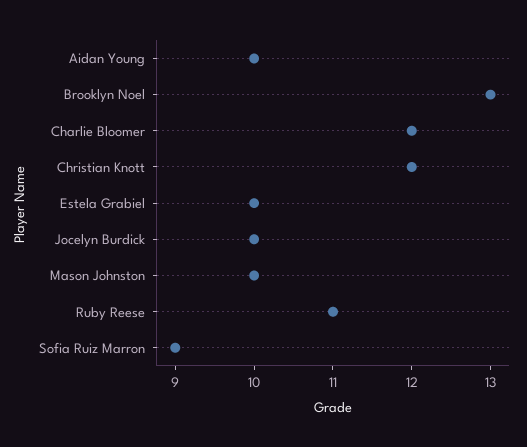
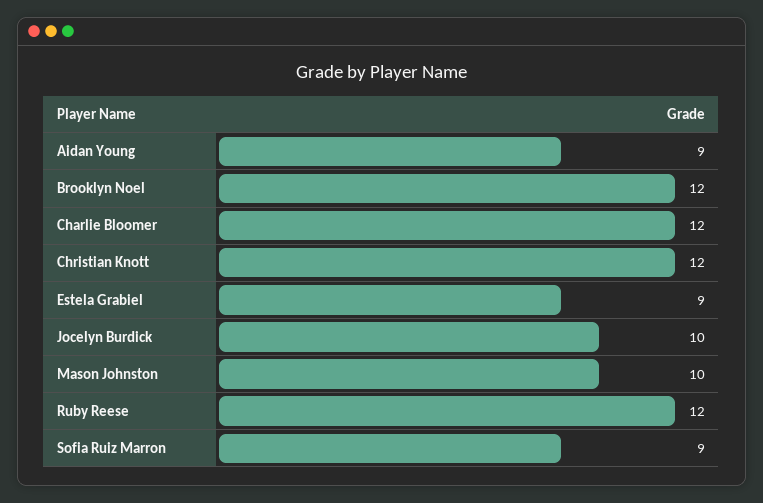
Aidan Young: 10 -> 9
Brooklyn Noel: 13 -> 12
Estela Grabiel: 10 -> 9
Ruby Reese: 11 -> 12

